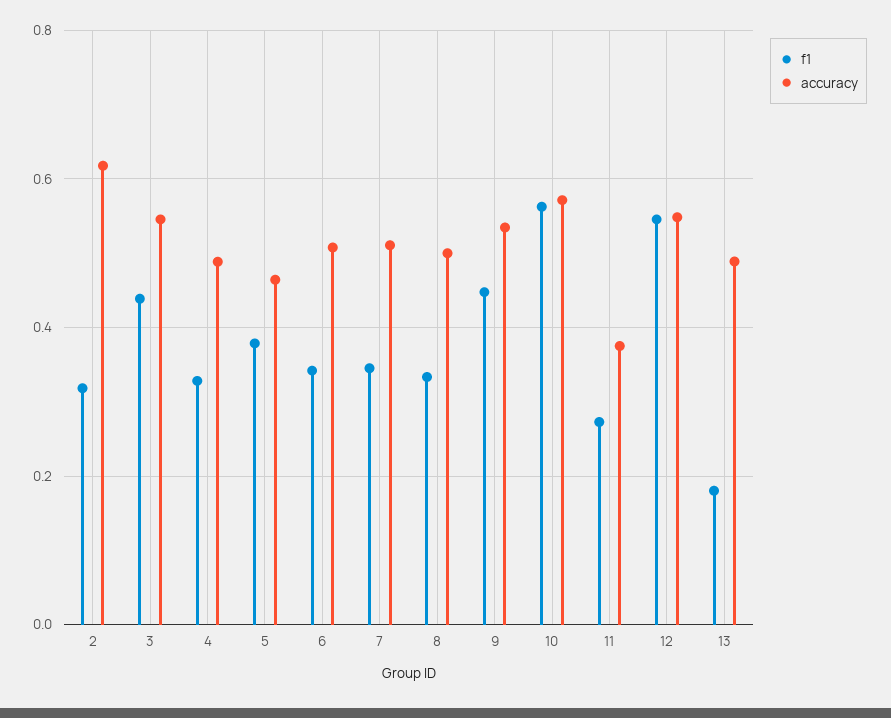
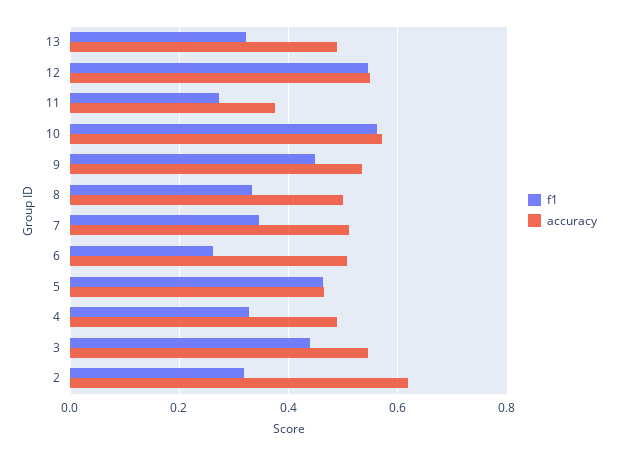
f1, 5: 0.38 -> 0.46
f1, 6: 0.34 -> 0.26
f1, 13: 0.18 -> 0.32

